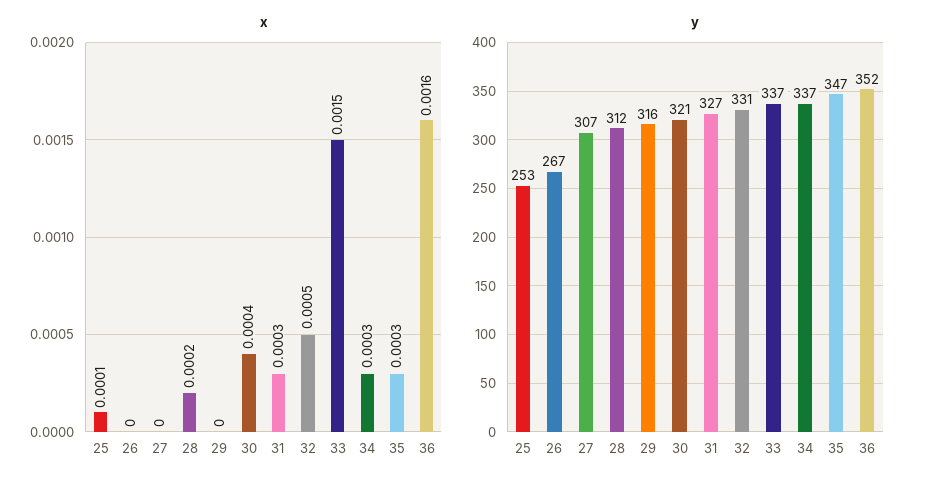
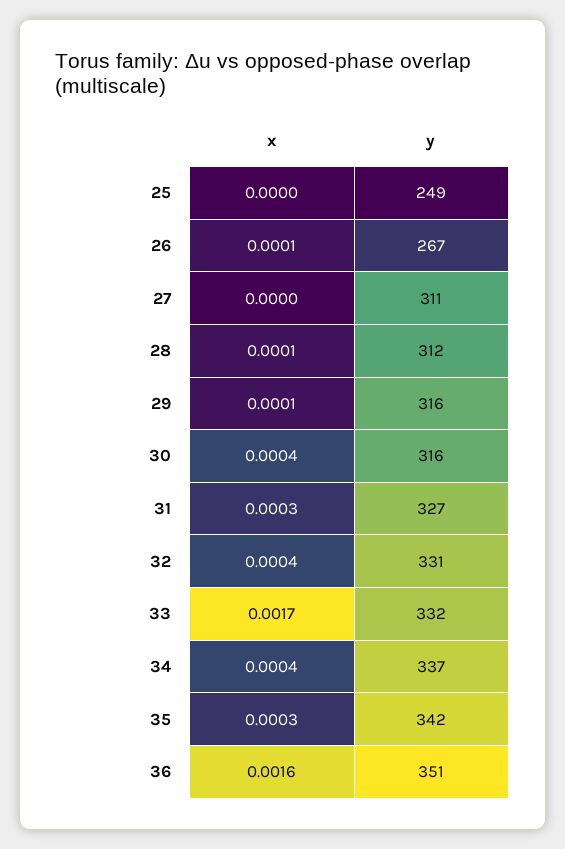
x, 25: 0.0001 -> 0
x, 26: 0 -> 0.0001
x, 28: 0.0002 -> 0.0001
x, 29: 0 -> 0.0001
x, 32: 0.0005 -> 0.0004
x, 33: 0.0015 -> 0.0017
x, 34: 0.0003 -> 0.0004
y, 25: 253 -> 249
y, 27: 307 -> 311
y, 30: 321 -> 316
y, 33: 337 -> 332
y, 35: 347 -> 342
y, 36: 352 -> 351

